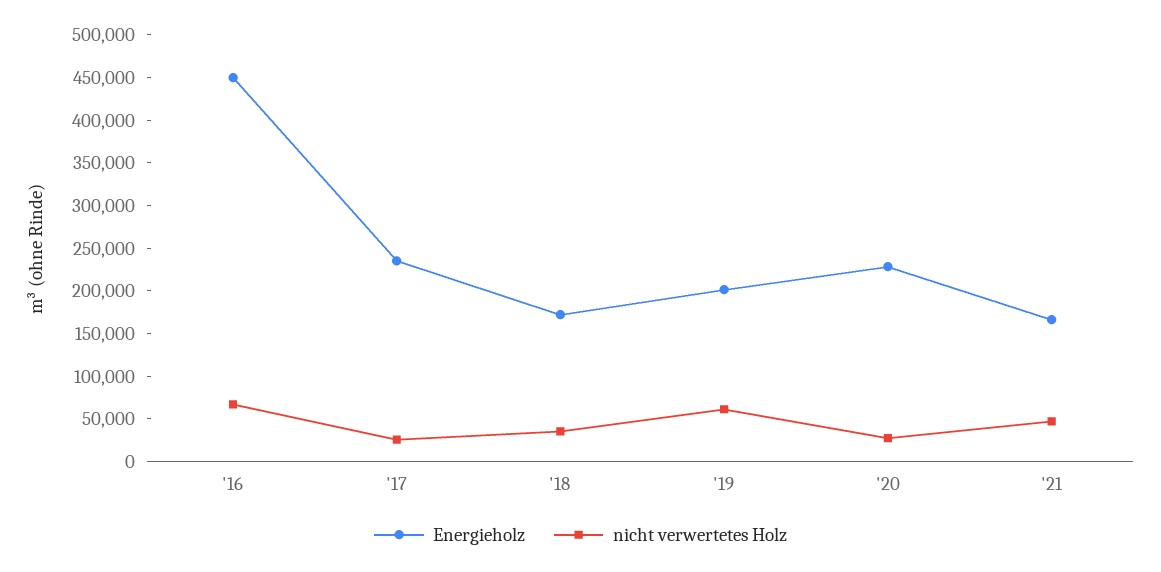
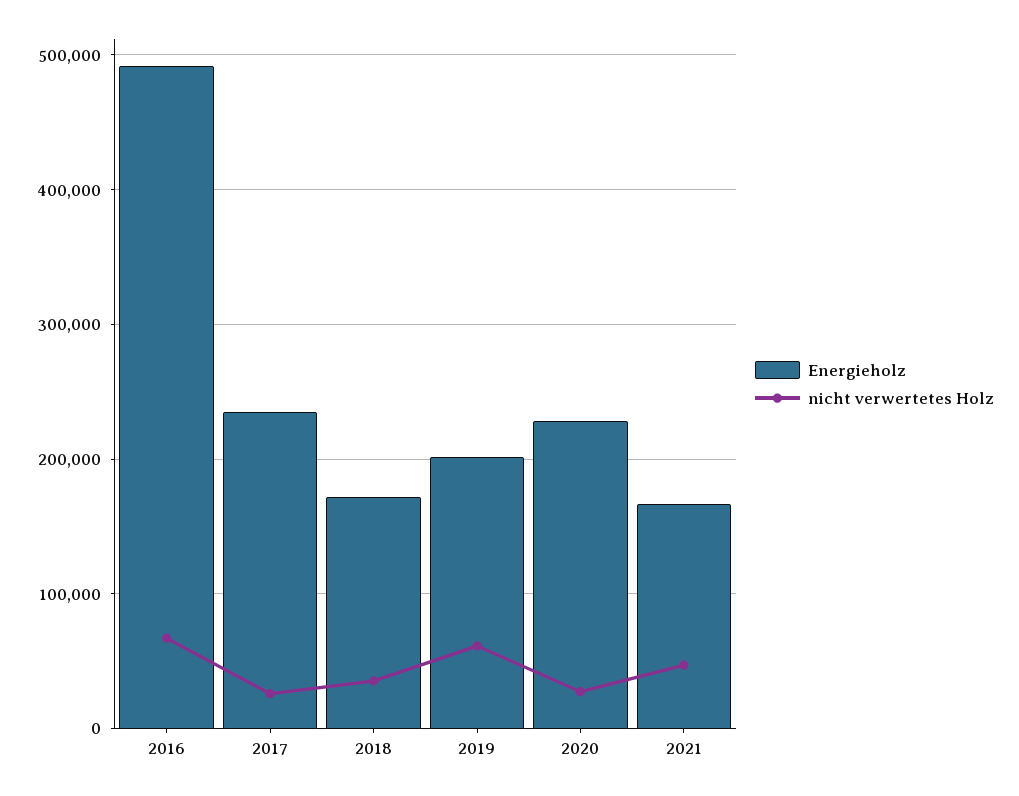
Energieholz, '16: 450000 -> 490000

